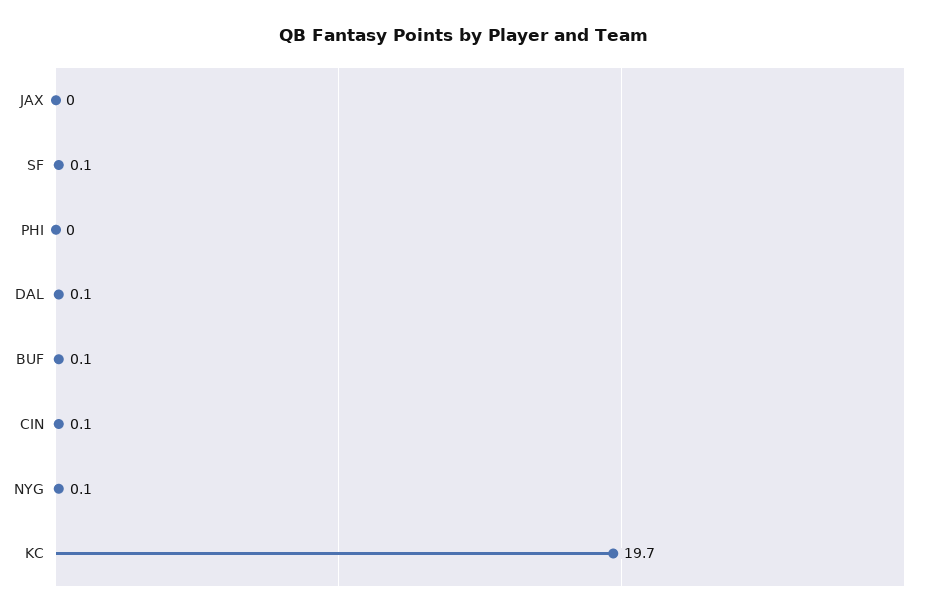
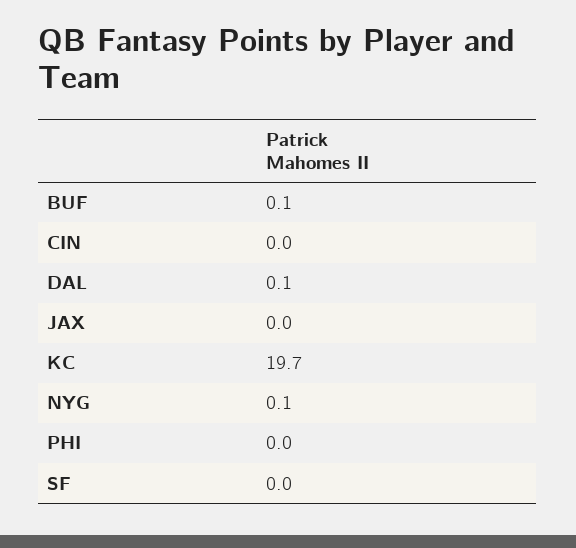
SF: 0.1 -> 0
CIN: 0.1 -> 0

